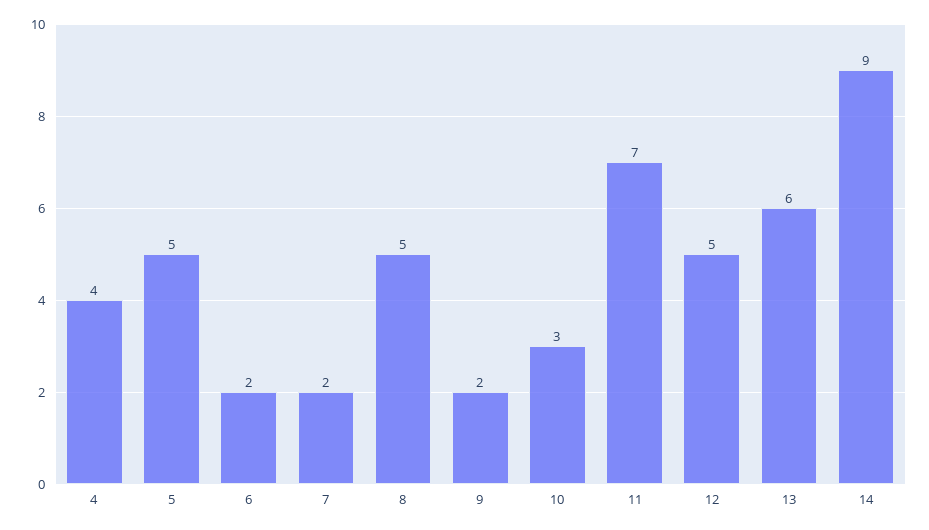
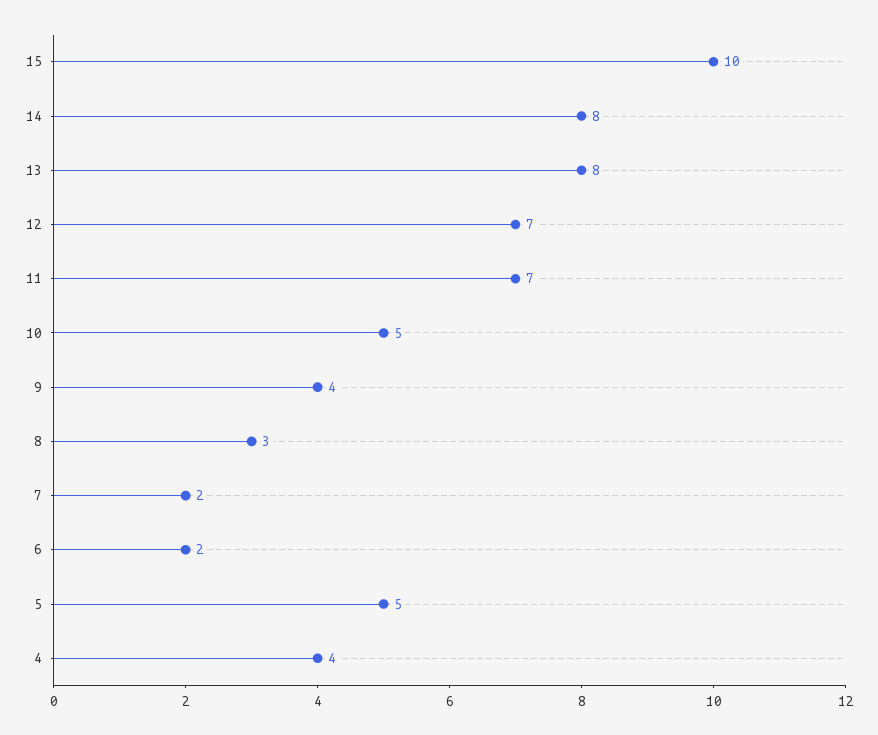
8: 5 -> 3
9: 2 -> 4
10: 3 -> 5
12: 5 -> 7
13: 6 -> 8
14: 9 -> 8
15: none -> 10

